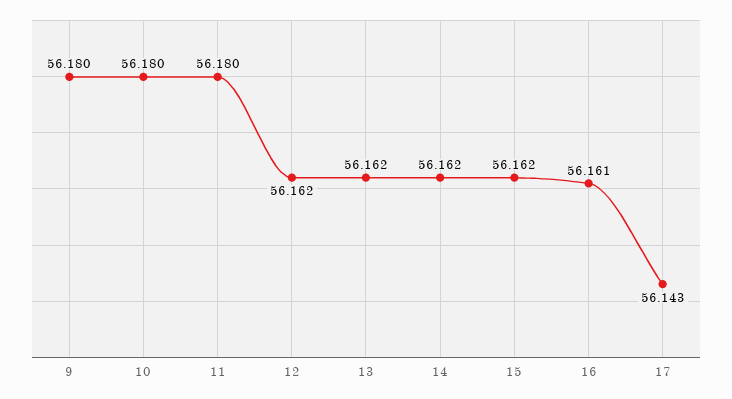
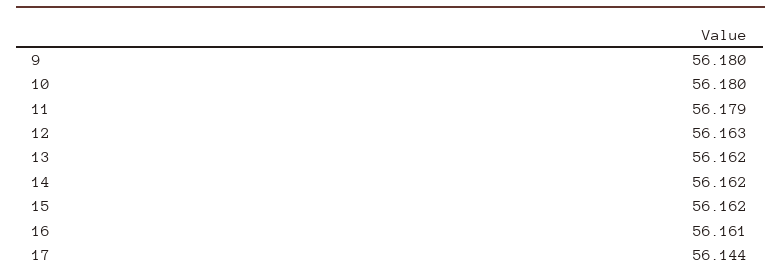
11: 56.18 -> 56.179
12: 56.162 -> 56.163
17: 56.143 -> 56.144

